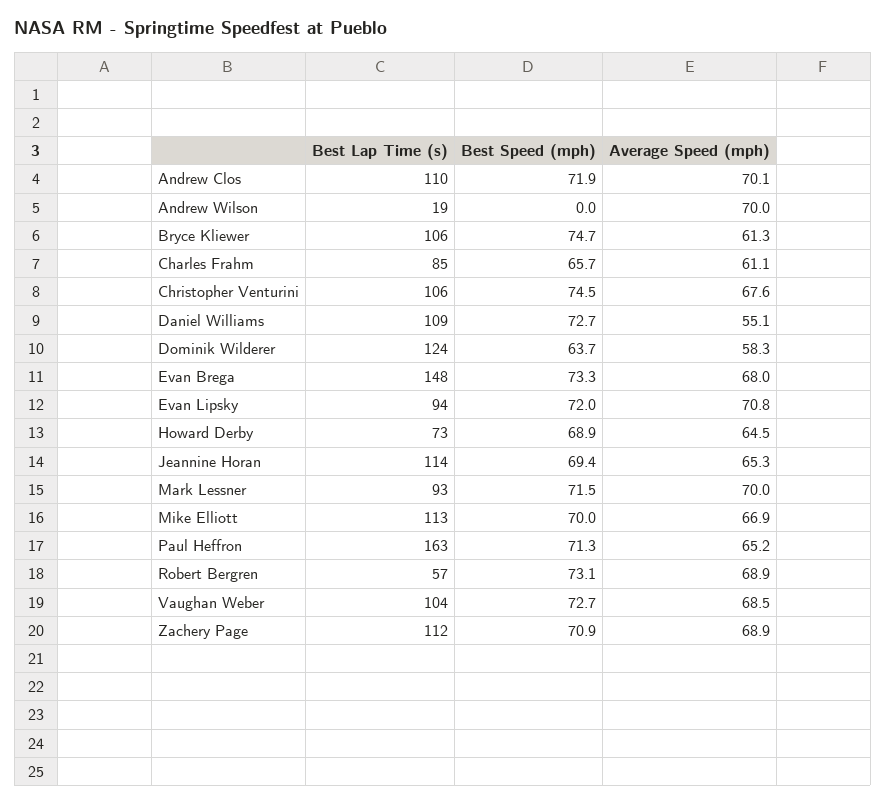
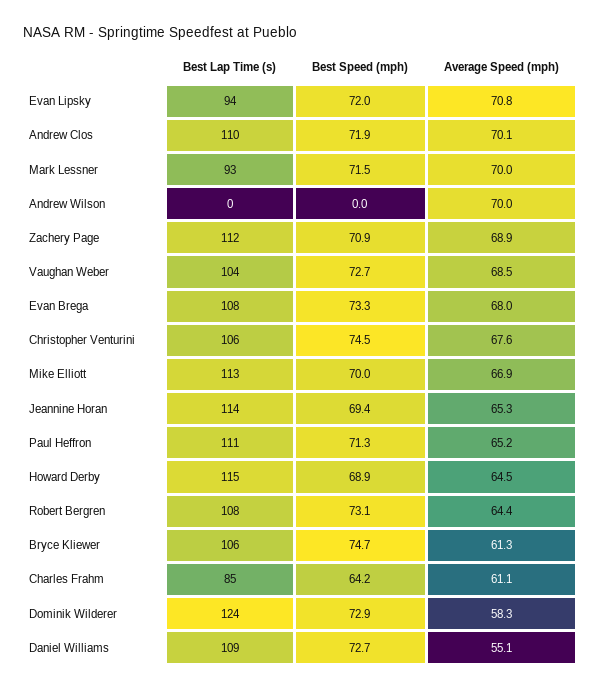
Best Lap Time (s), Andrew Wilson: 19 -> 0
Best Speed (mph), Charles Frahm: 65.7 -> 64.2
Best Speed (mph), Dominik Wilderer: 63.7 -> 72.9
Best Lap Time (s), Evan Brega: 148 -> 108
Best Lap Time (s), Howard Derby: 73 -> 115
Best Lap Time (s), Paul Heffron: 163 -> 111
Best Lap Time (s), Robert Bergren: 57 -> 108
Average Speed (mph), Robert Bergren: 68.9 -> 64.4

